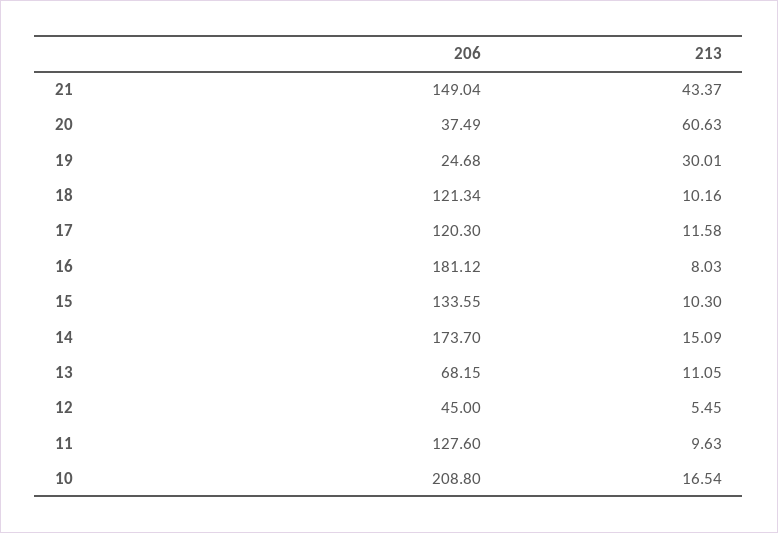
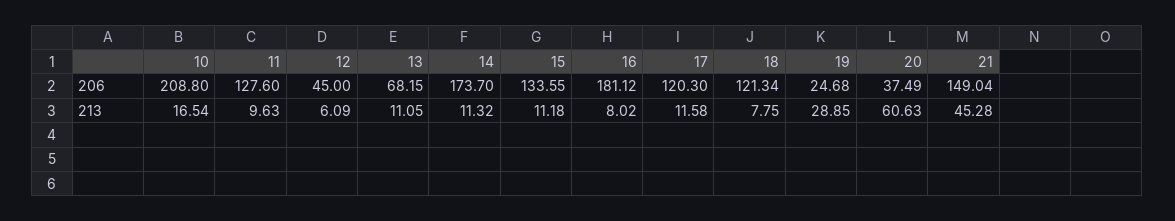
213, 21: 43.37 -> 45.28
213, 19: 30.01 -> 28.85
213, 18: 10.16 -> 7.75
213, 16: 8.03 -> 8.02
213, 15: 10.3 -> 11.18
213, 14: 15.09 -> 11.32
213, 12: 5.45 -> 6.09

